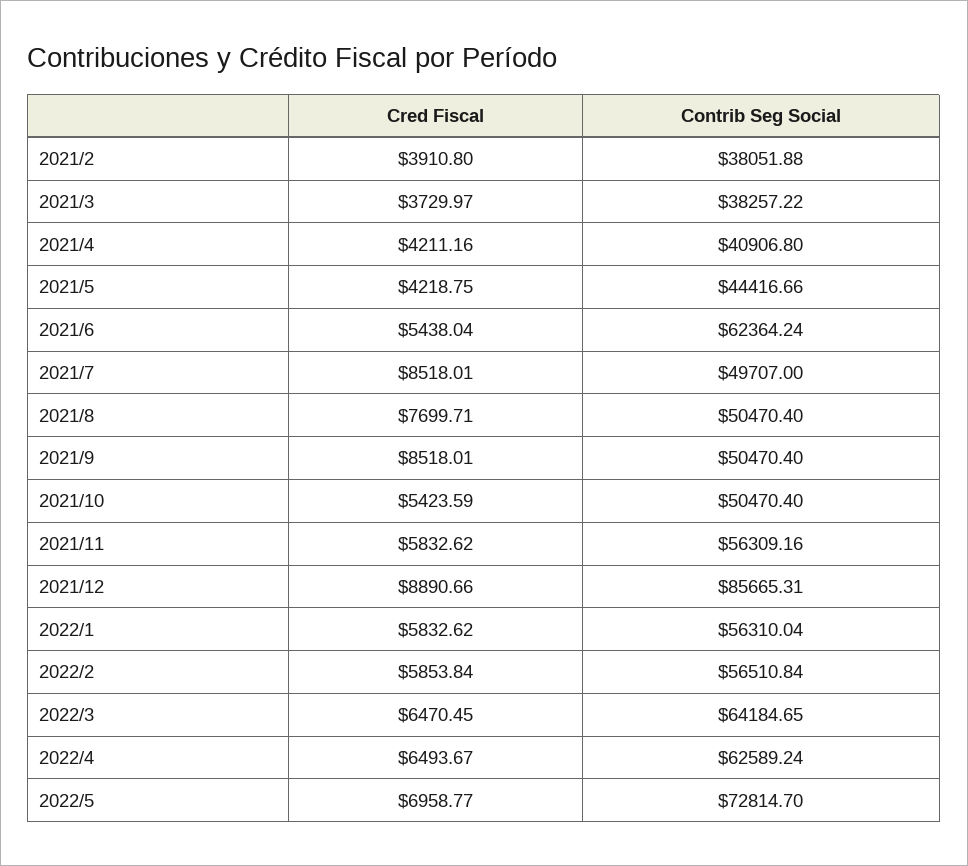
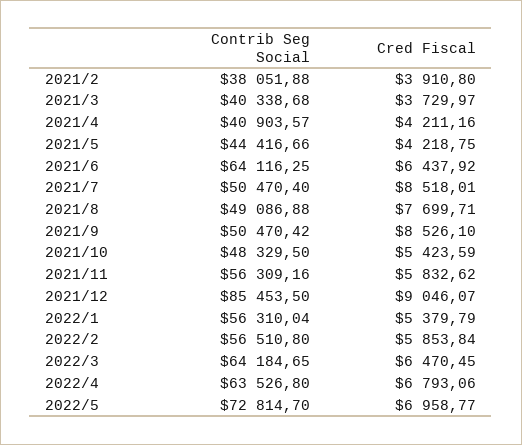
Contrib Seg Social, 2021/3: 38257.22 -> 40338.68
Contrib Seg Social, 2021/4: 40906.8 -> 40903.57
Cred Fiscal, 2021/6: 5438.04 -> 6437.92
Contrib Seg Social, 2021/6: 62364.24 -> 64116.25
Contrib Seg Social, 2021/7: 49707 -> 50470.4
Contrib Seg Social, 2021/8: 50470.4 -> 49086.88
Cred Fiscal, 2021/9: 8518.01 -> 8526.1
Contrib Seg Social, 2021/9: 50470.4 -> 50470.42
Contrib Seg Social, 2021/10: 50470.4 -> 48329.5
Cred Fiscal, 2021/12: 8890.66 -> 9046.07
Contrib Seg Social, 2021/12: 85665.31 -> 85453.5
Cred Fiscal, 2022/1: 5832.62 -> 5379.79
Contrib Seg Social, 2022/2: 56510.84 -> 56510.8
Cred Fiscal, 2022/4: 6493.67 -> 6793.06
Contrib Seg Social, 2022/4: 62589.24 -> 63526.8

